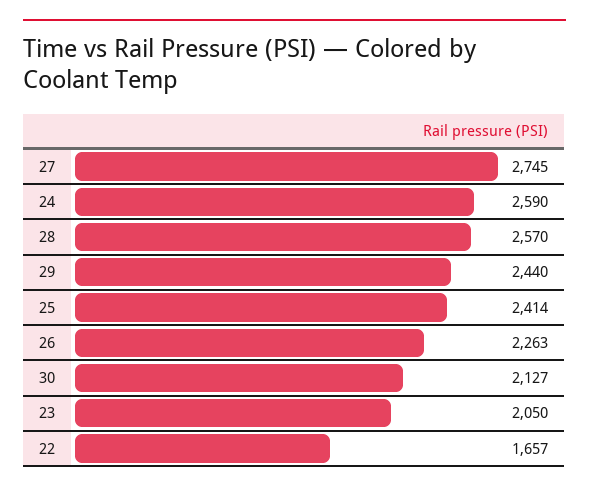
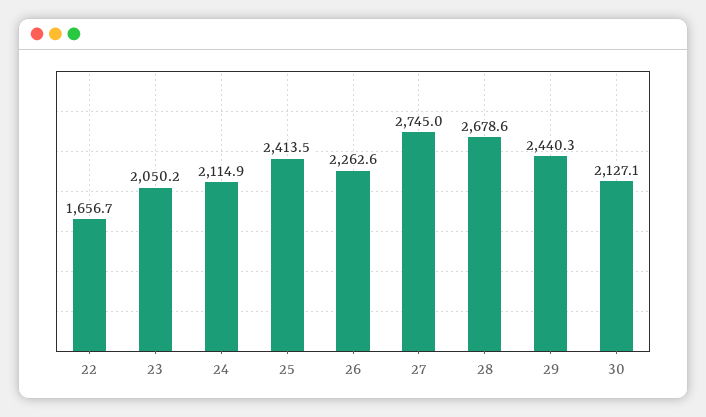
24: 2590 -> 2114.9
28: 2570 -> 2678.6

